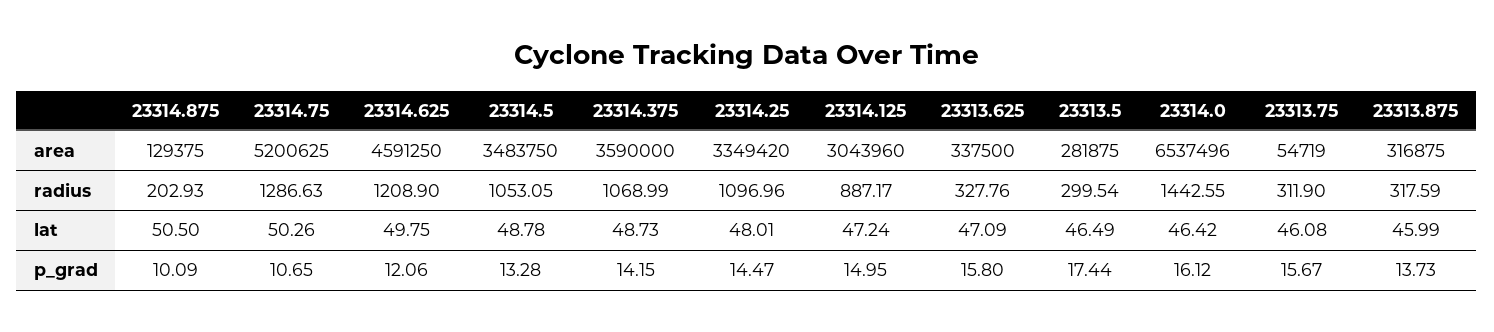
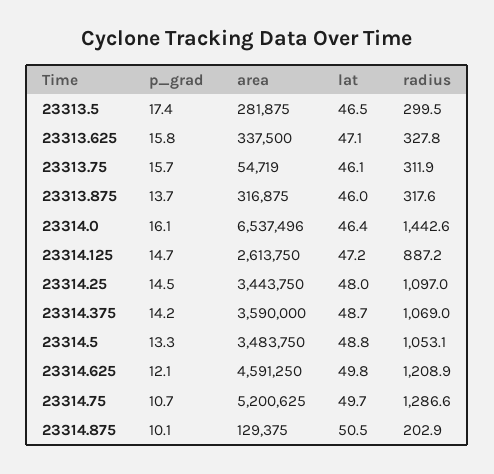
23314.25, area: 3349420 -> 3443750
23314.125, area: 3043960 -> 2613750
23314.75, lat: 50.26 -> 49.7
23314.125, p_grad: 14.95 -> 14.7

